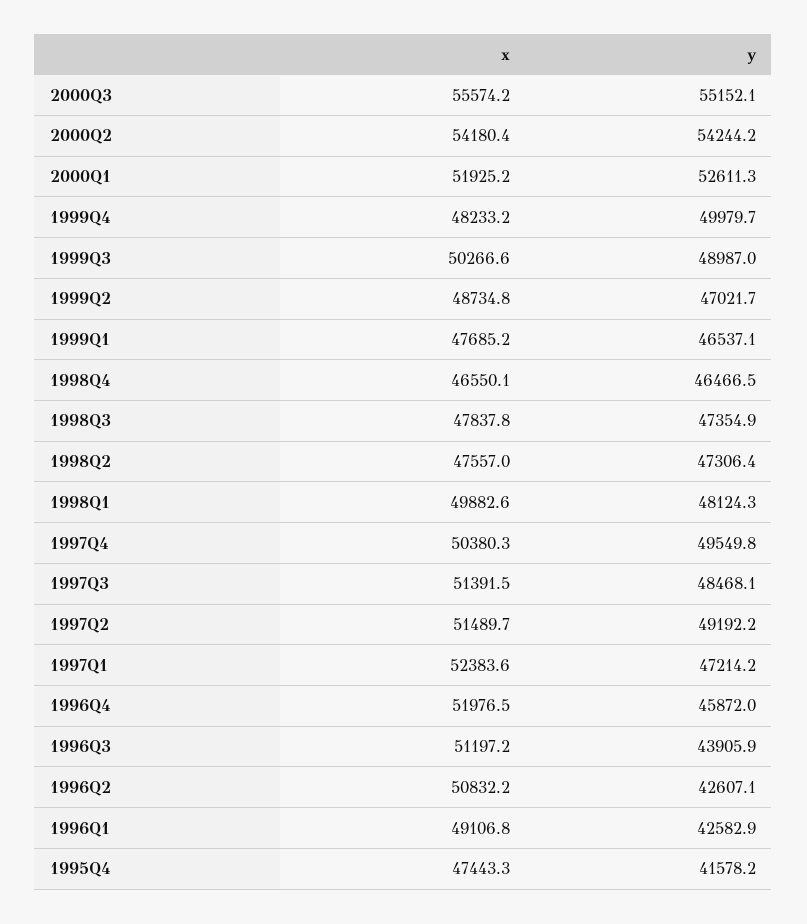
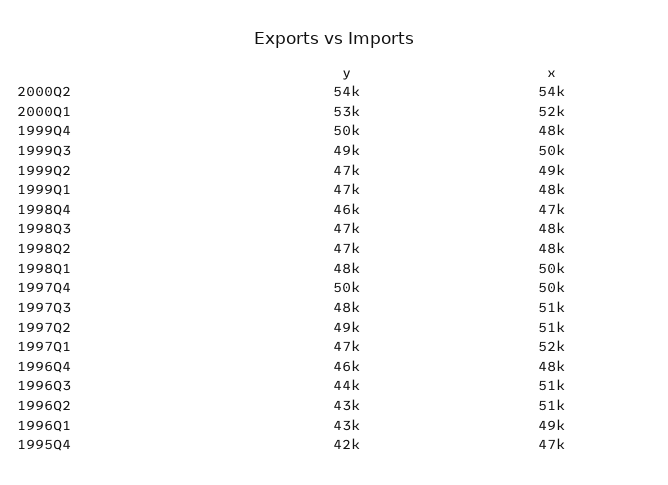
x, 2000Q3: 55574.2 -> none
y, 2000Q3: 55152.1 -> none
x, 1996Q4: 51976.5 -> 48000

